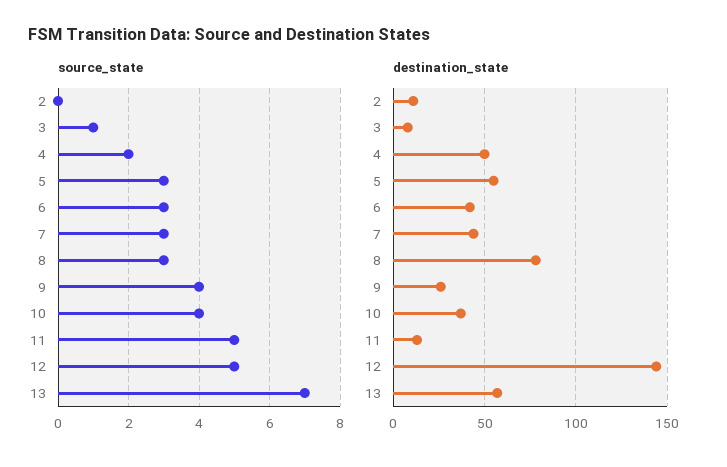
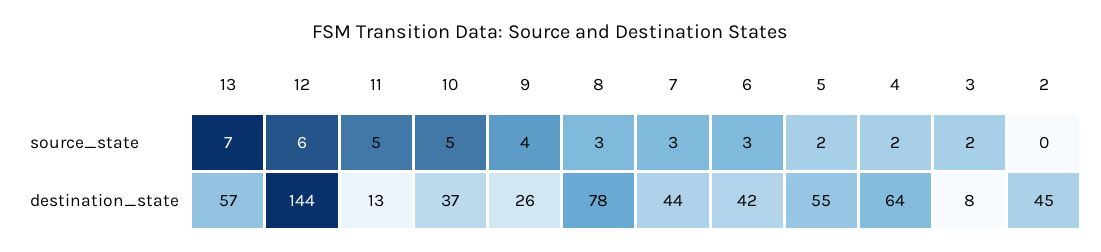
source_state, 3: 1 -> 2
source_state, 5: 3 -> 2
source_state, 10: 4 -> 5
source_state, 12: 5 -> 6
destination_state, 2: 10 -> 45
destination_state, 4: 50 -> 64

